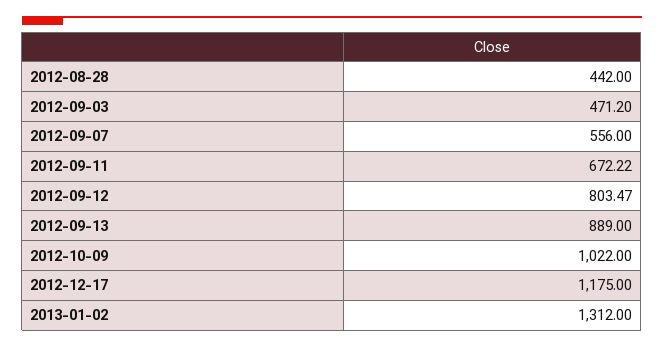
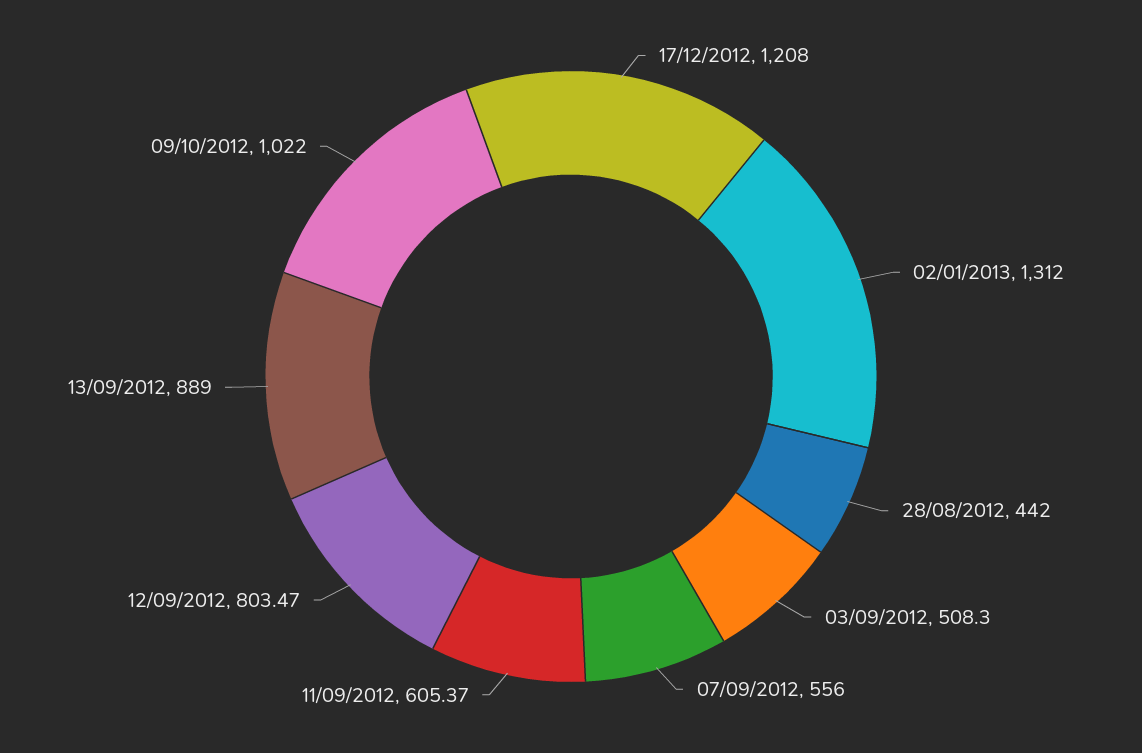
2012-09-03: 471.2 -> 508.3
2012-09-11: 672.22 -> 605.37
2012-12-17: 1175 -> 1208

